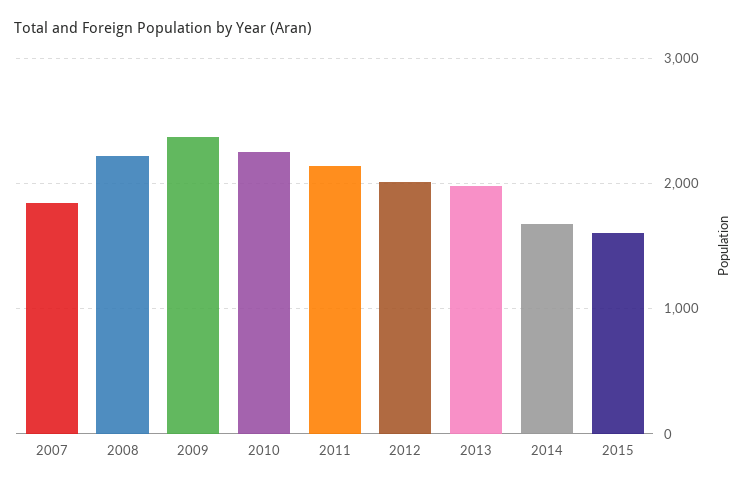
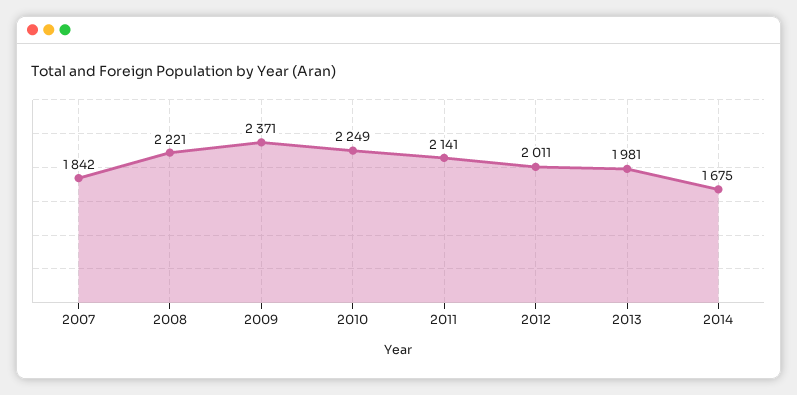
2015: 1600 -> none

